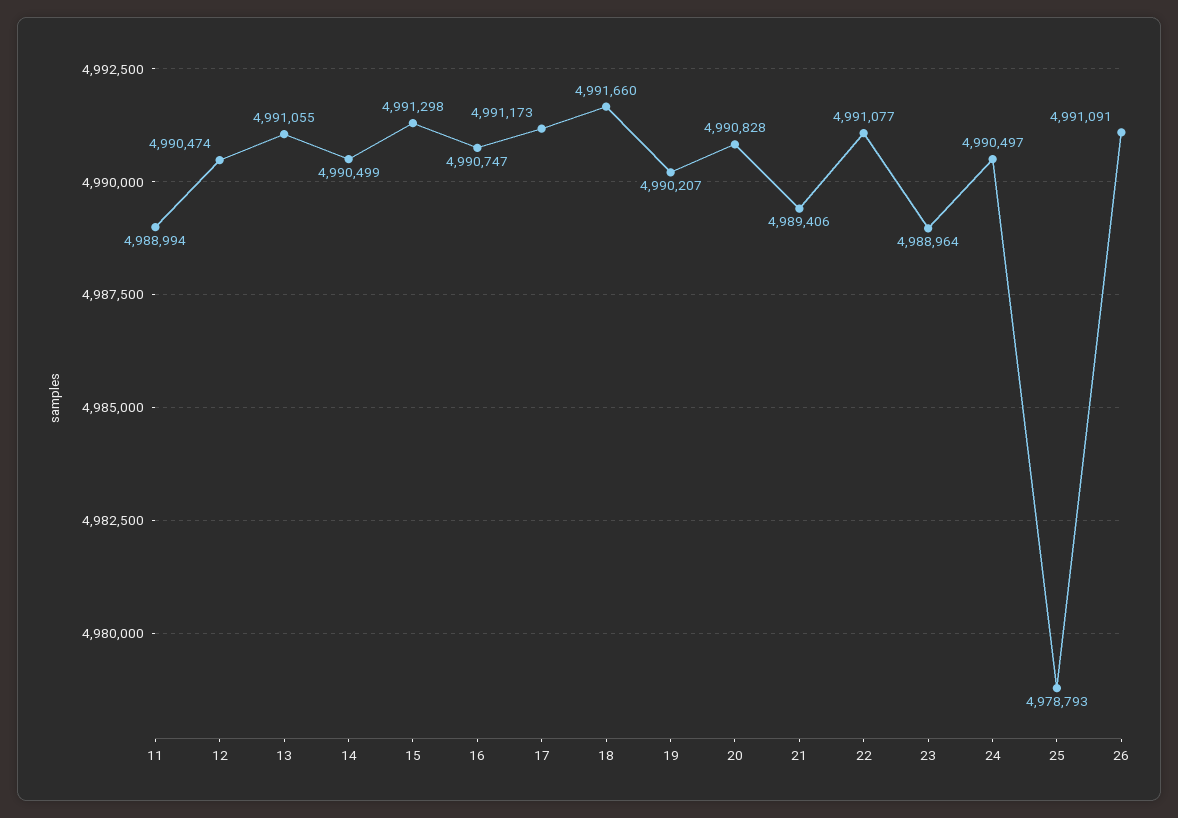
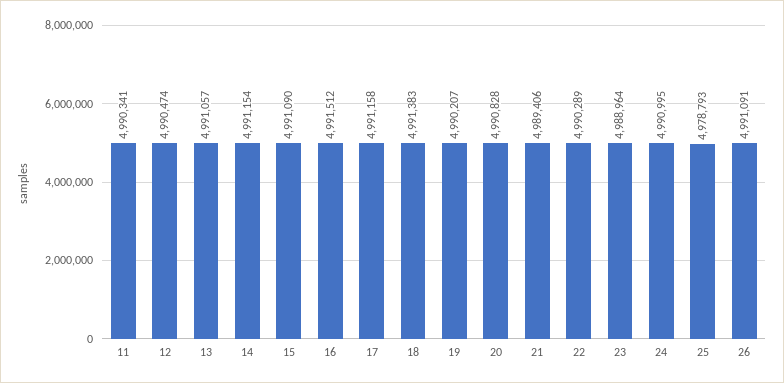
11: 4988994 -> 4990341
13: 4991055 -> 4991057
14: 4990499 -> 4991154
15: 4991298 -> 4991090
16: 4990747 -> 4991512
17: 4991173 -> 4991158
18: 4991660 -> 4991383
22: 4991077 -> 4990289
24: 4990497 -> 4990995

